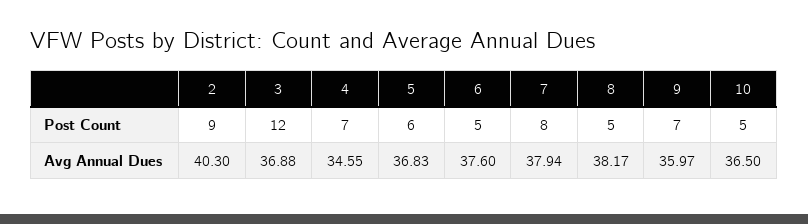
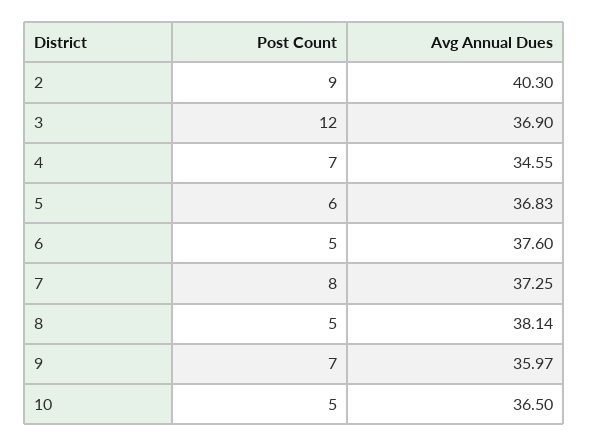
3, Avg Annual Dues: 36.88 -> 36.9
7, Avg Annual Dues: 37.94 -> 37.25
8, Avg Annual Dues: 38.17 -> 38.14

